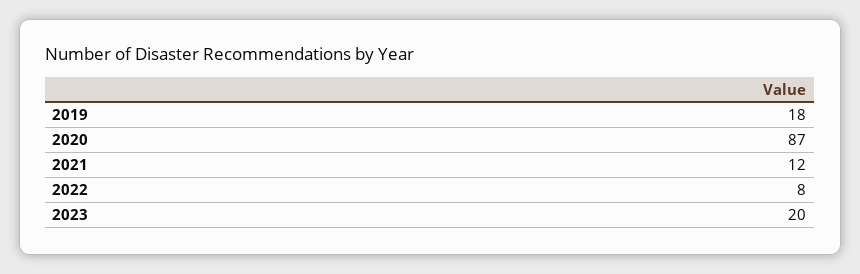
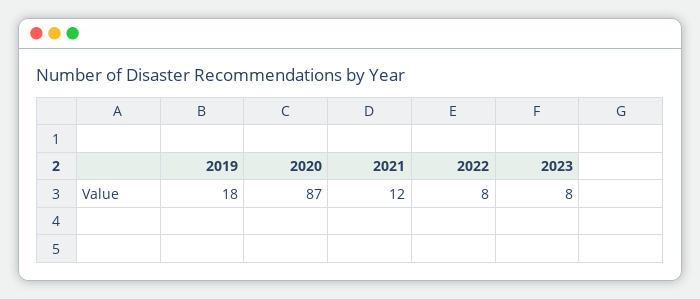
2023: 20 -> 8

